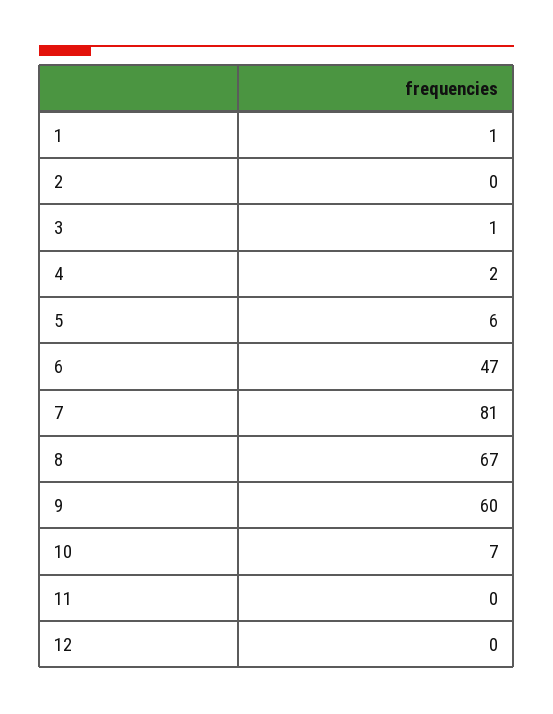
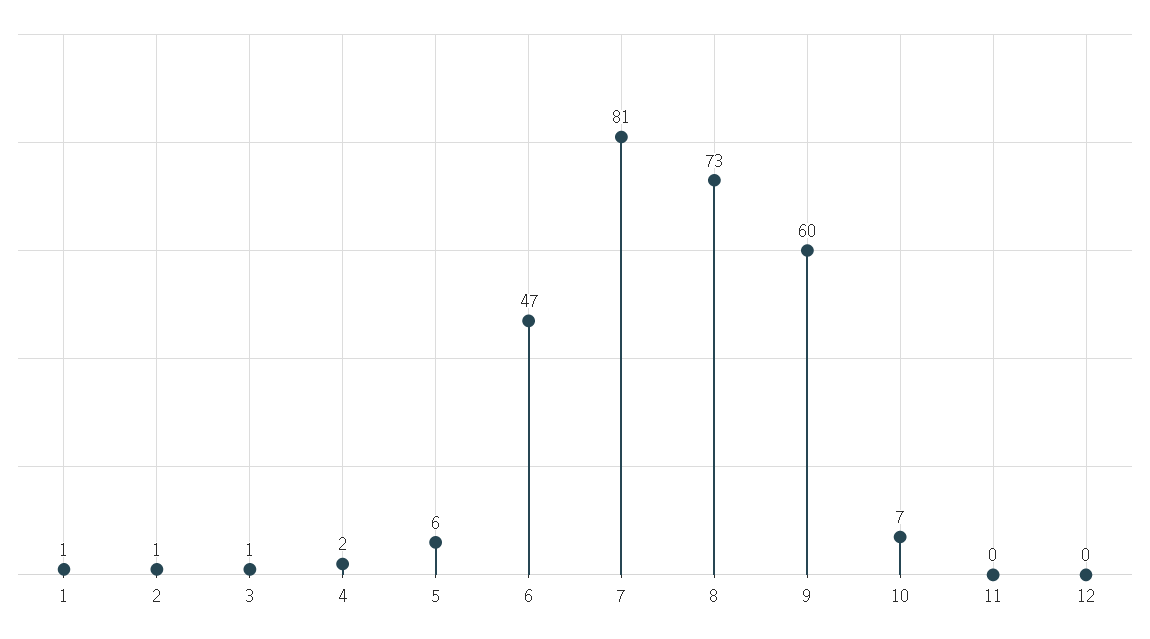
2: 0 -> 1
8: 67 -> 73

